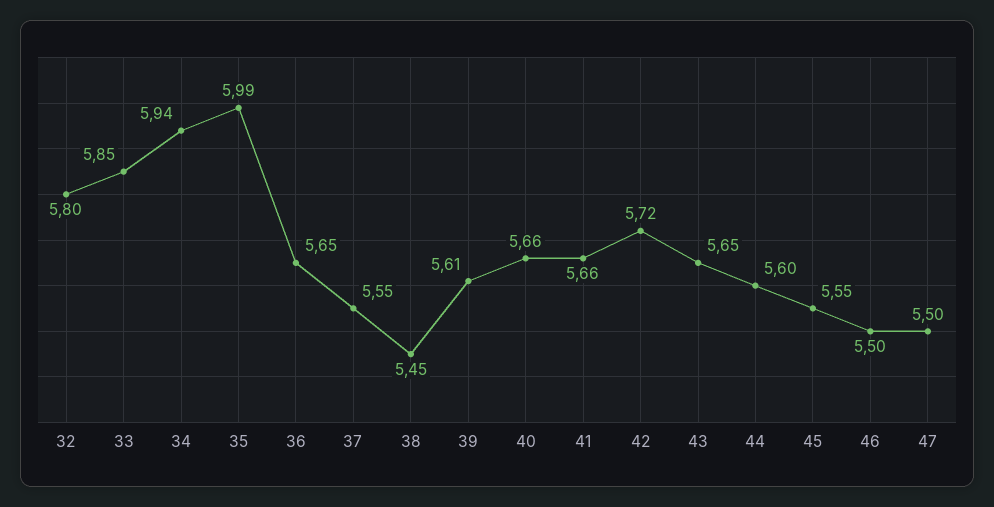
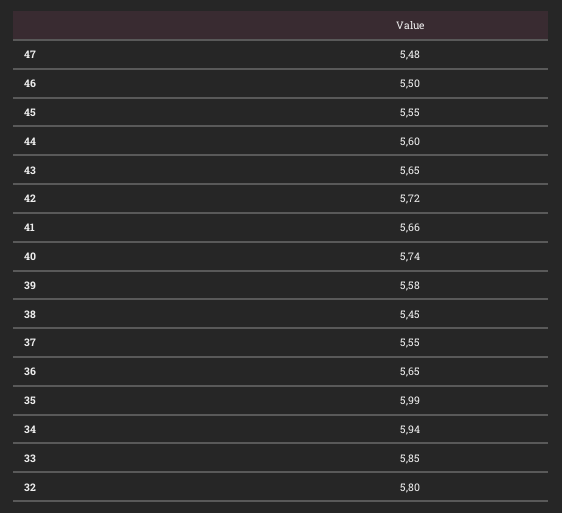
39: 5.61 -> 5.58
40: 5.66 -> 5.74
47: 5.5 -> 5.48

